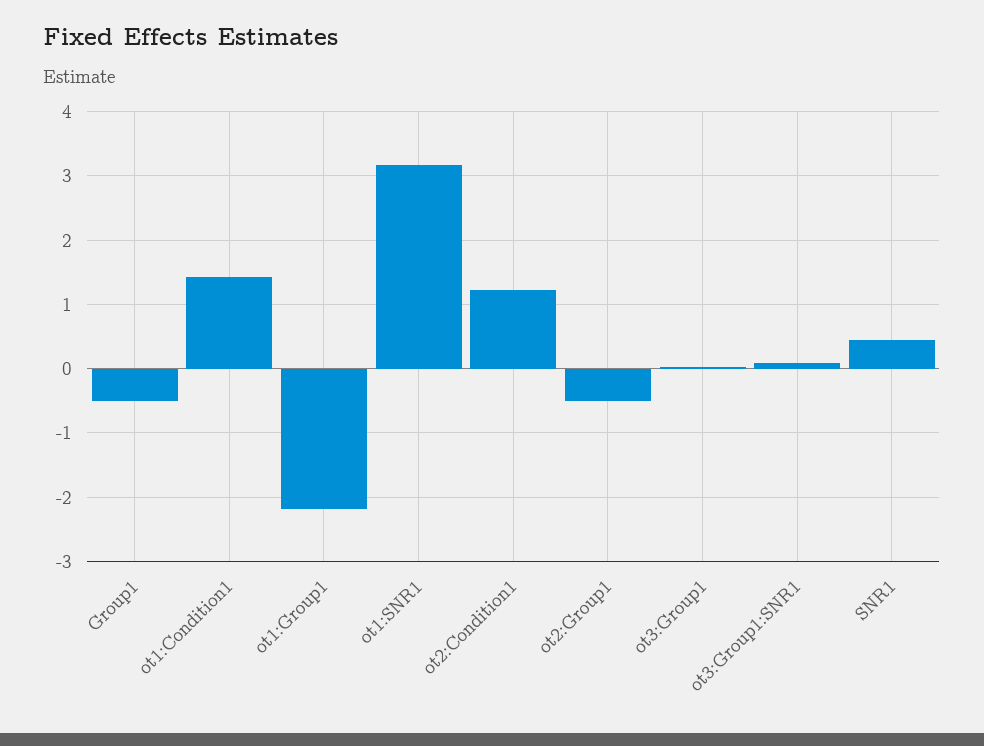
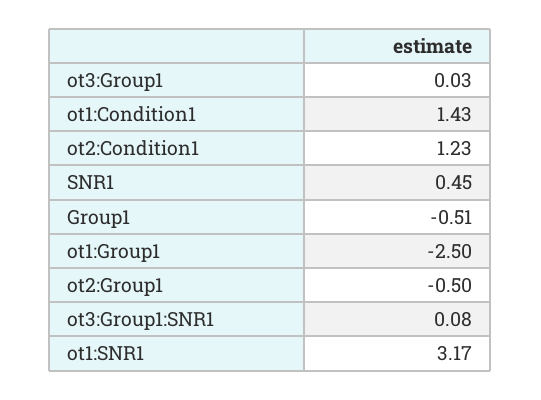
ot1:Group1: -2.2 -> -2.5

